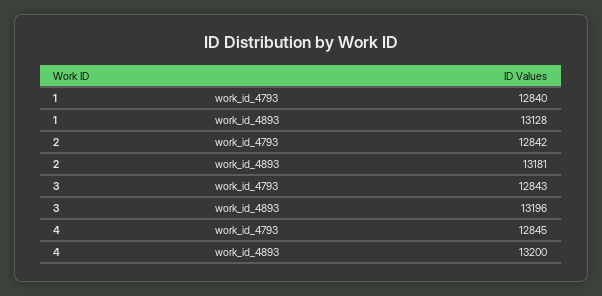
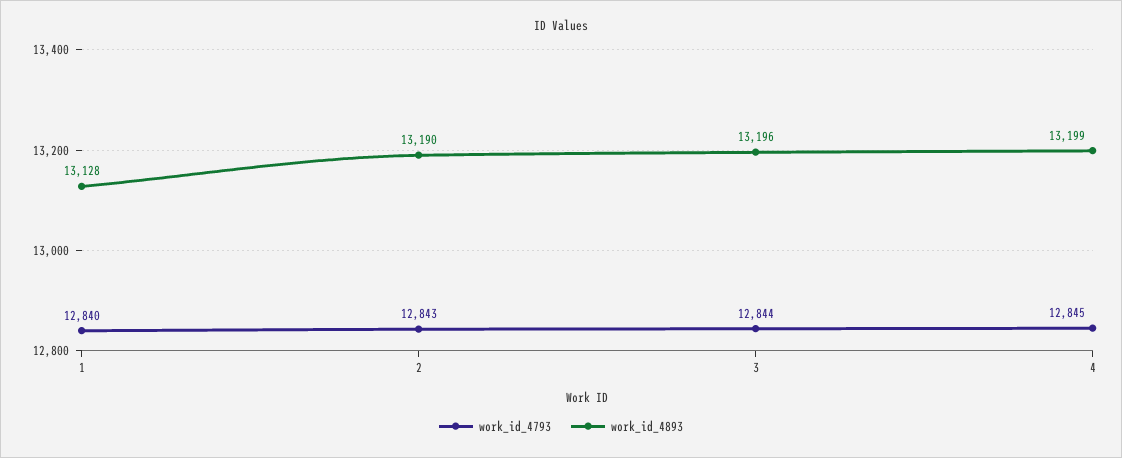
work_id_4793, 2: 12842 -> 12843
work_id_4893, 2: 13181 -> 13190
work_id_4793, 3: 12843 -> 12844
work_id_4893, 4: 13200 -> 13199

